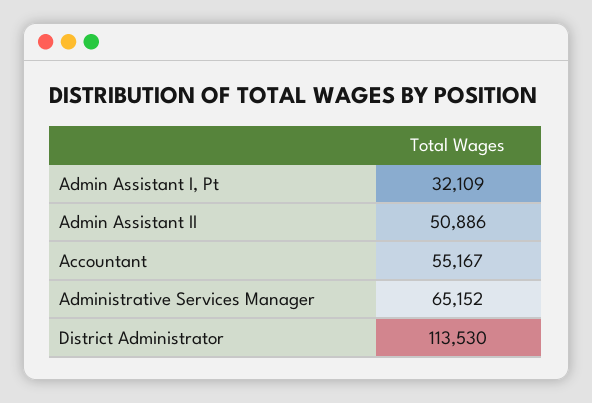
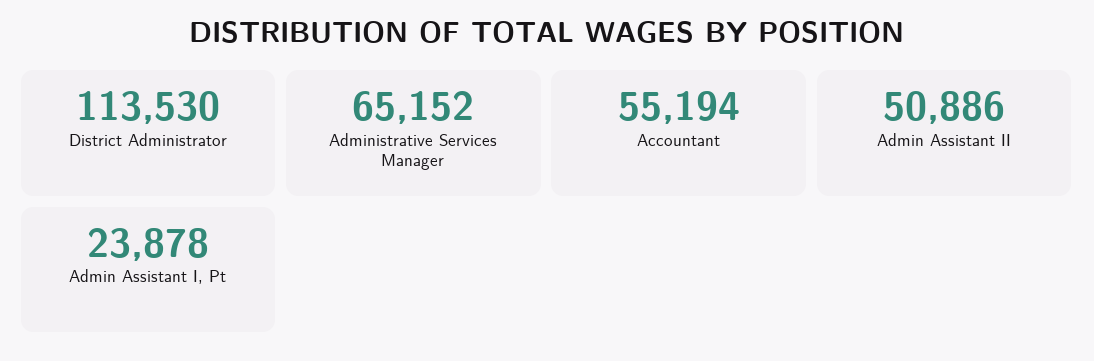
Admin Assistant I, Pt: 32109 -> 23878
Accountant: 55167 -> 55194

